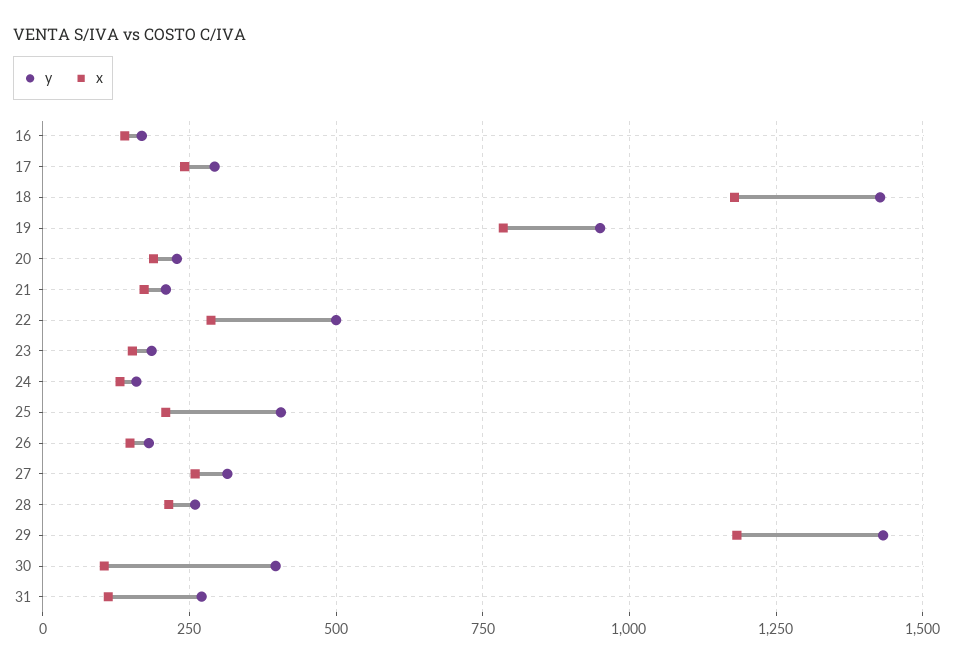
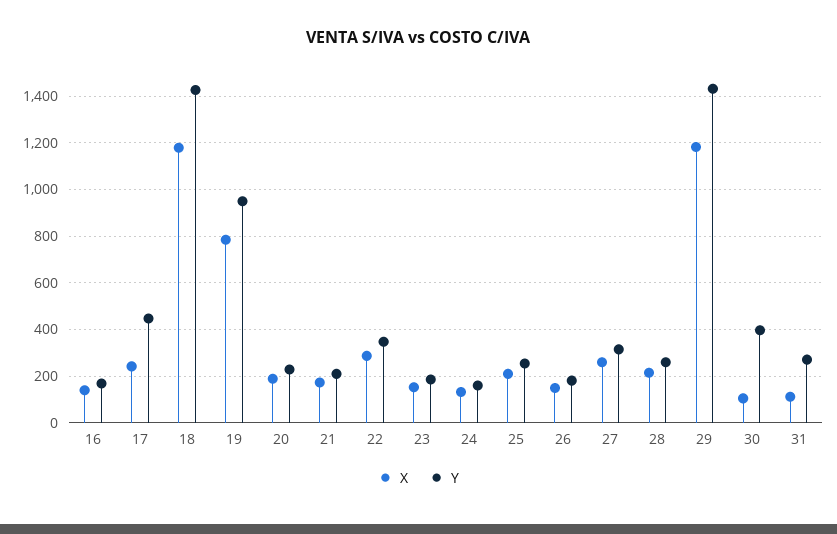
y, 17: 300 -> 450
y, 22: 500 -> 350
y, 25: 400 -> 250

